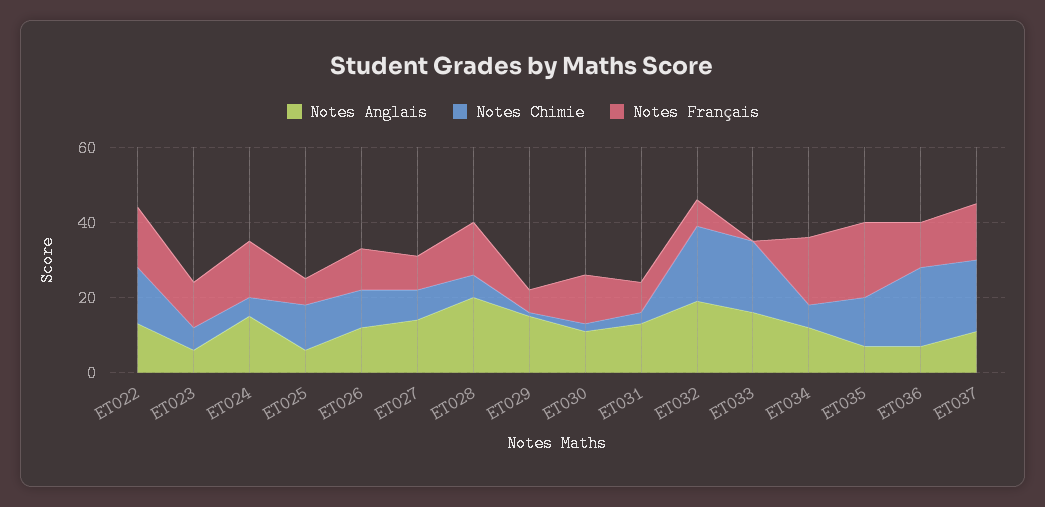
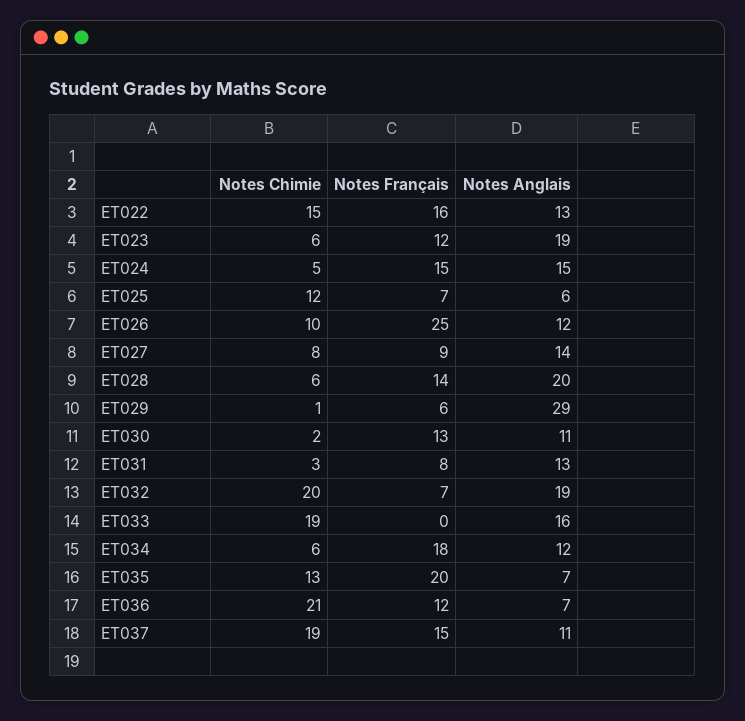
Notes Anglais, ET023: 5 -> 19
Notes Français, ET026: 10 -> 25
Notes Anglais, ET029: 15 -> 29

